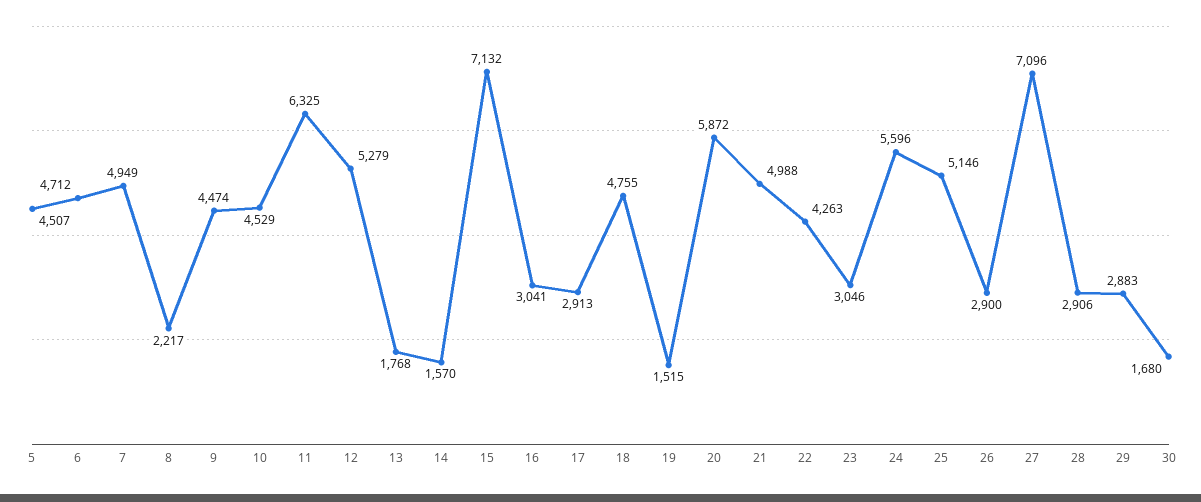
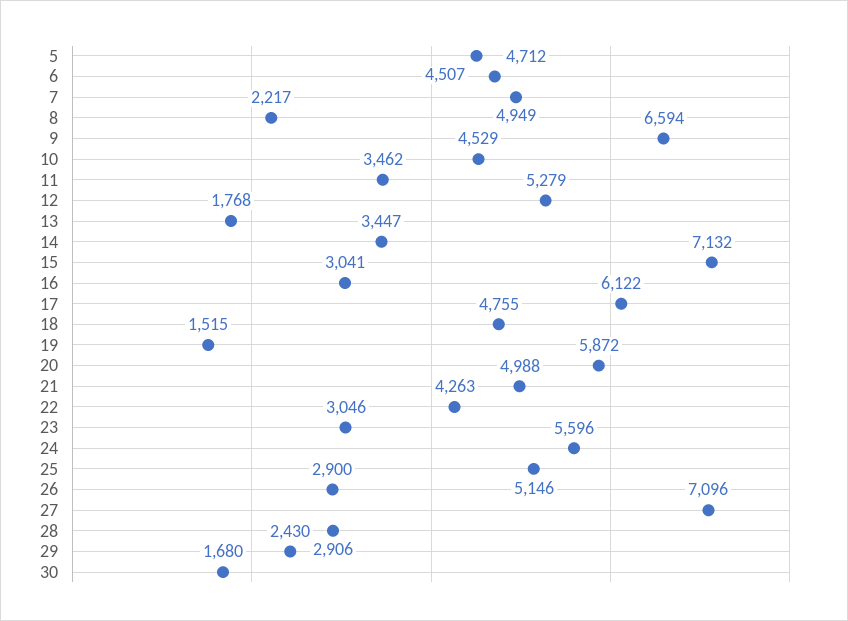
9: 4474 -> 6594
11: 6325 -> 3462
14: 1570 -> 3447
17: 2913 -> 6122
29: 2883 -> 2430

